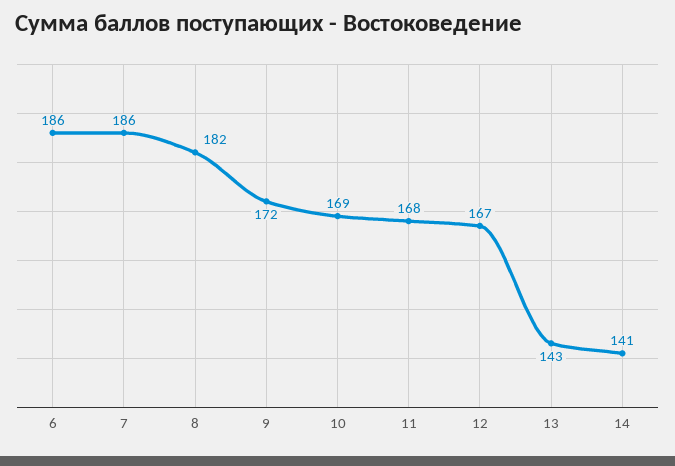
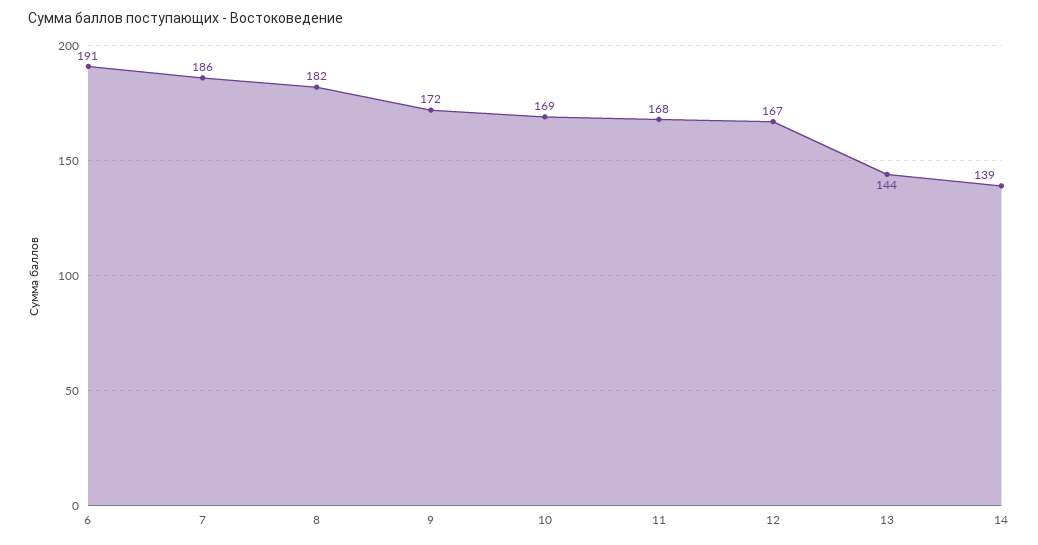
6: 186 -> 191
13: 143 -> 144
14: 141 -> 139

